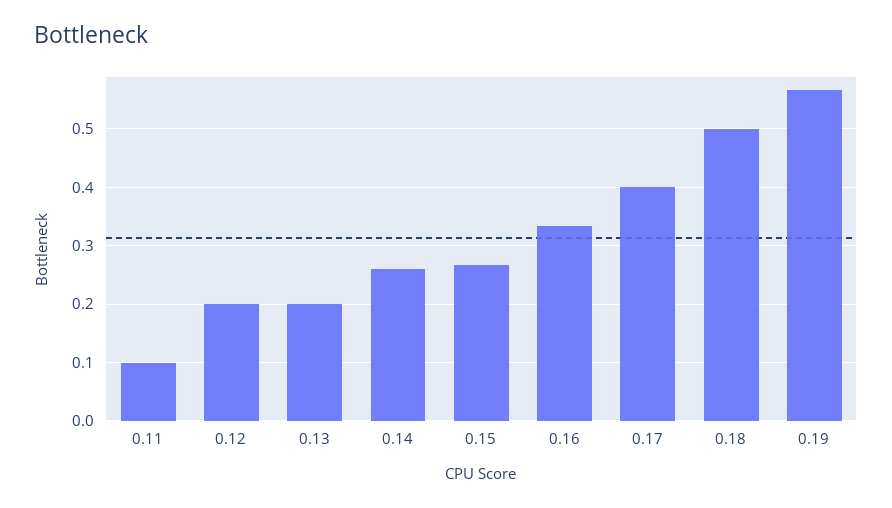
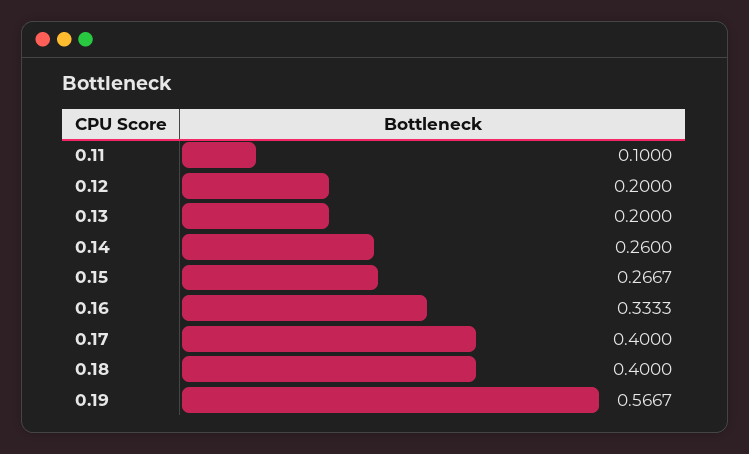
0.18: 0.5 -> 0.4

